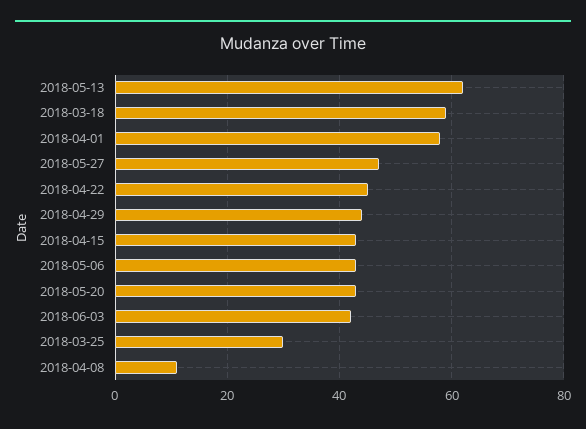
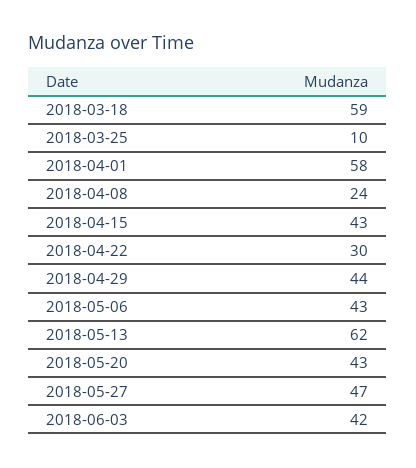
2018-04-22: 45 -> 30
2018-03-25: 30 -> 10
2018-04-08: 10 -> 24

